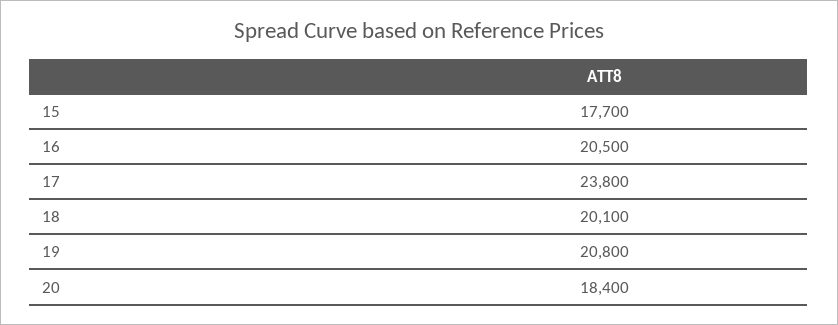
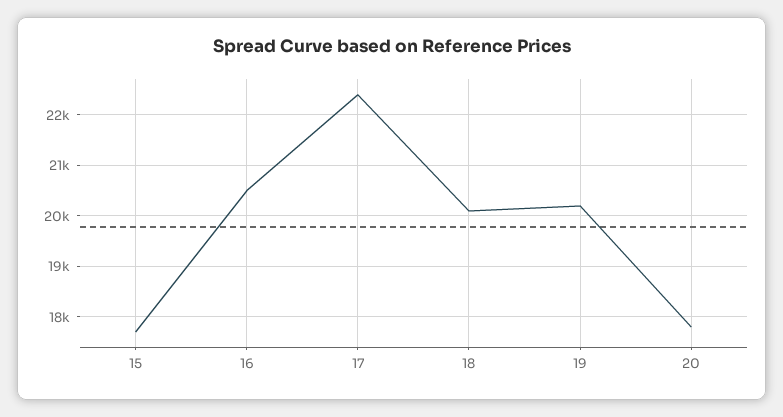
17: 23800 -> 22400
19: 20800 -> 20200
20: 18400 -> 17800

